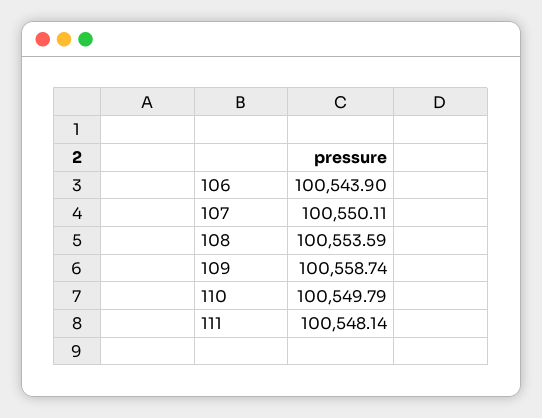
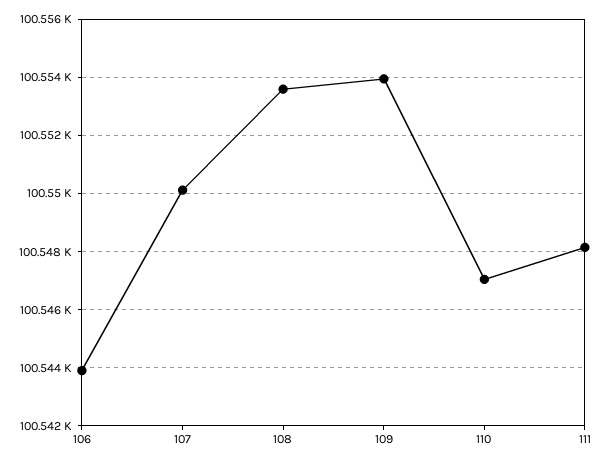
109: 100558.74 -> 100554
110: 100549.79 -> 100547

